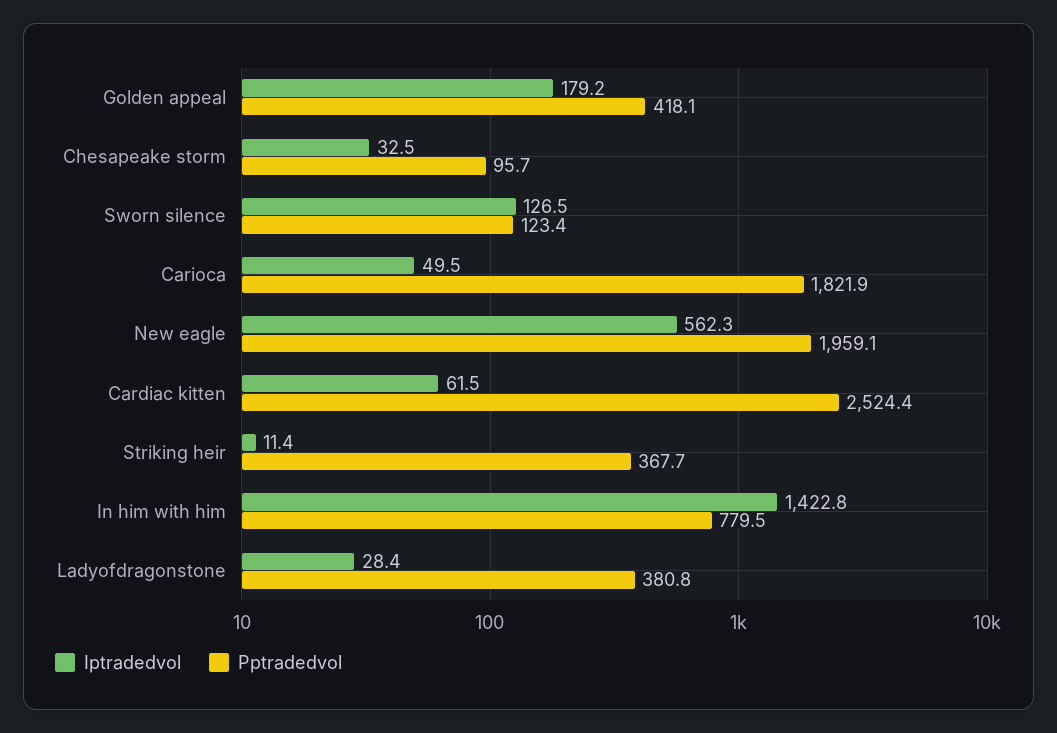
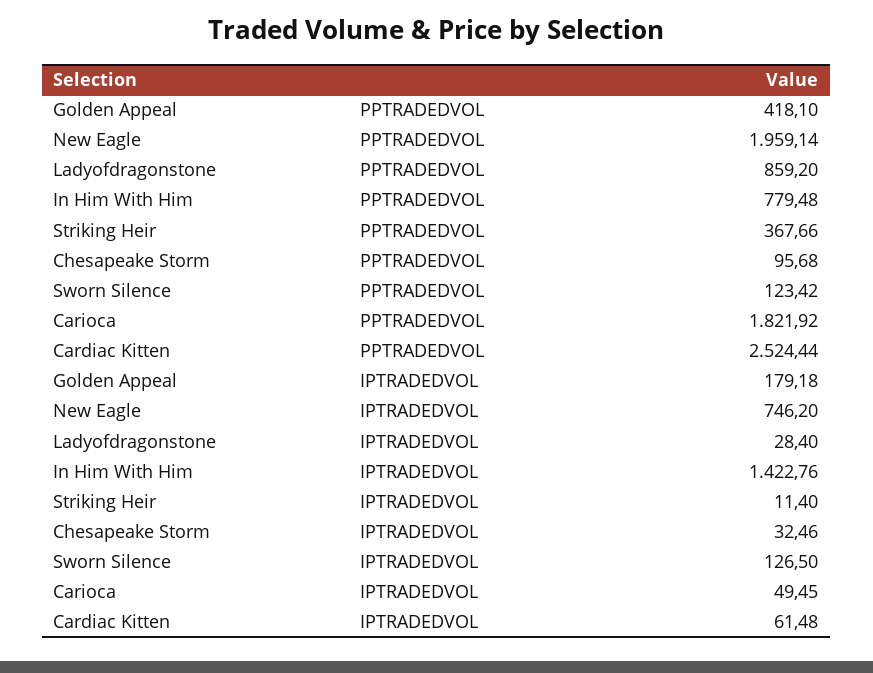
Iptradedvol, New eagle: 562.3 -> 746.2
Pptradedvol, Ladyofdragonstone: 380.8 -> 859.2

